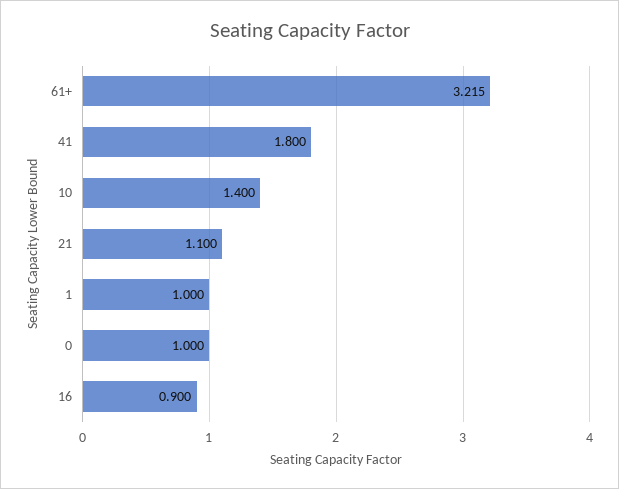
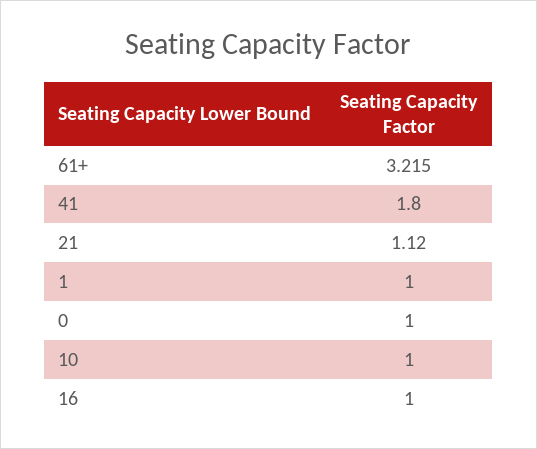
10: 1.4 -> 1
21: 1.1 -> 1.12
16: 0.9 -> 1

